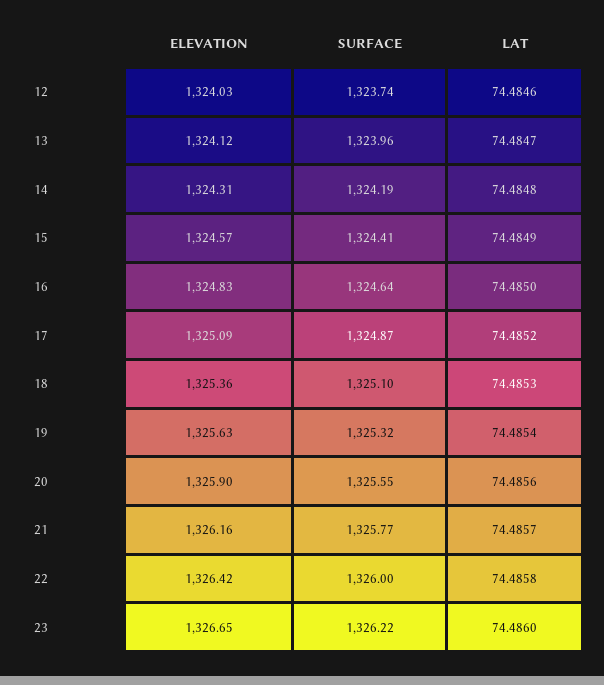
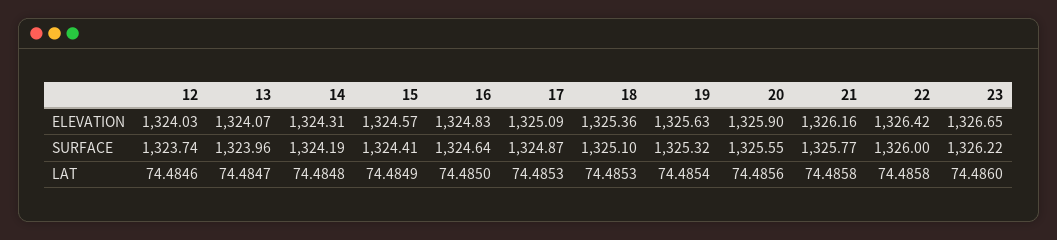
ELEVATION, 13: 1324.12 -> 1324.07
LAT, 17: 74.4852 -> 74.4853
LAT, 21: 74.4857 -> 74.4858

